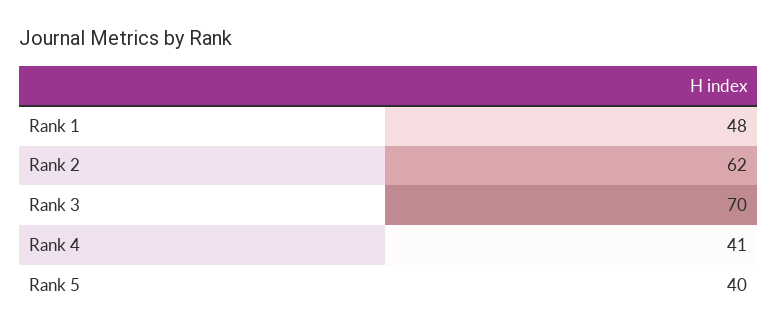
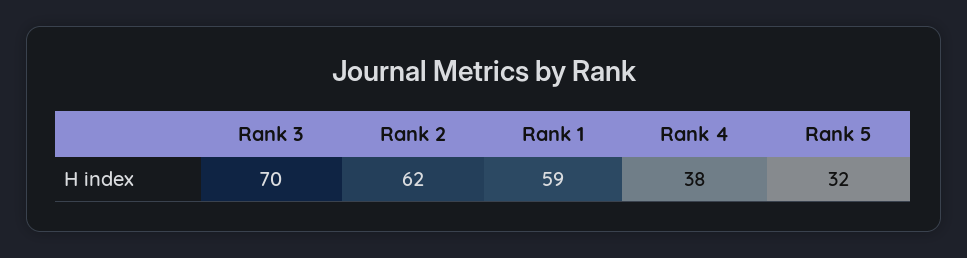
Rank 1: 48 -> 59
Rank 4: 41 -> 38
Rank 5: 40 -> 32

